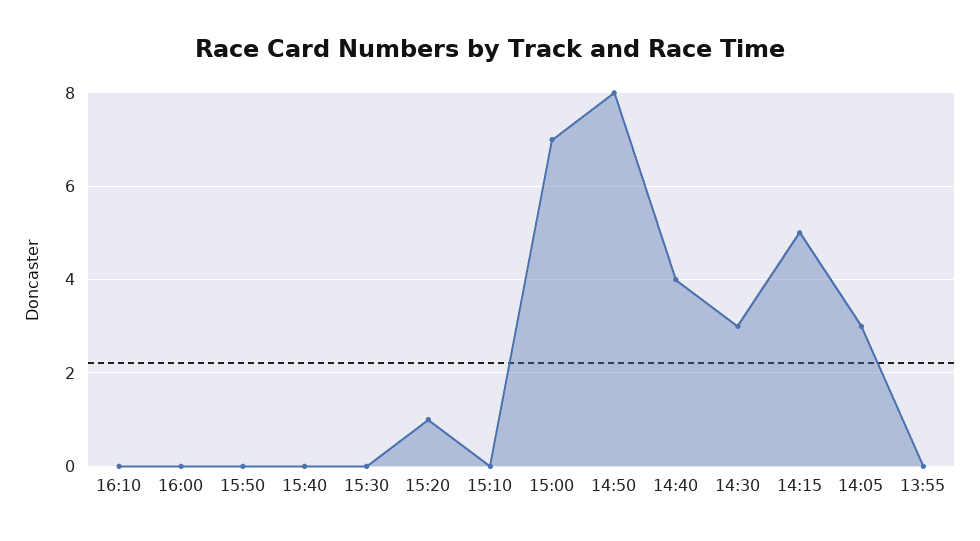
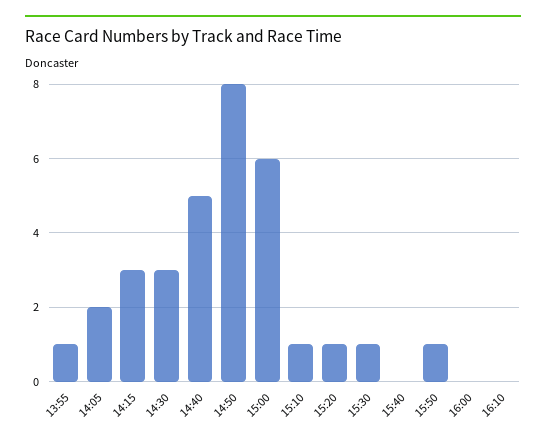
15:50: 0 -> 1
15:30: 0 -> 1
15:10: 0 -> 1
15:00: 7 -> 6
14:40: 4 -> 5
14:15: 5 -> 3
14:05: 3 -> 2
13:55: 0 -> 1

